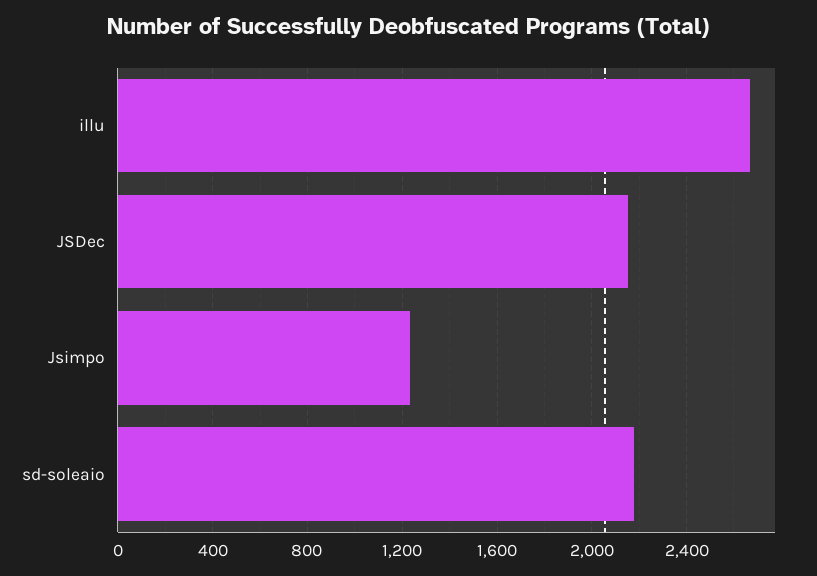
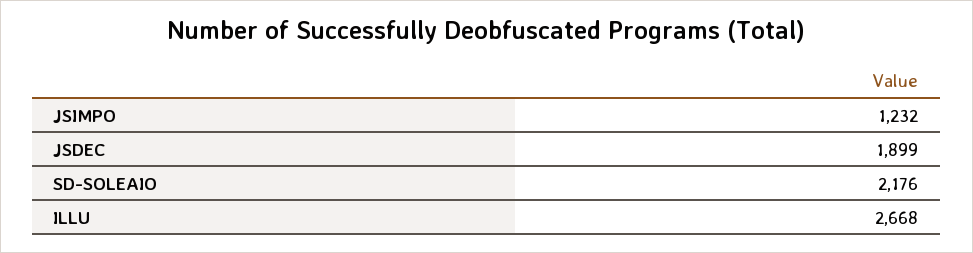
JSDec: 2150 -> 1899

